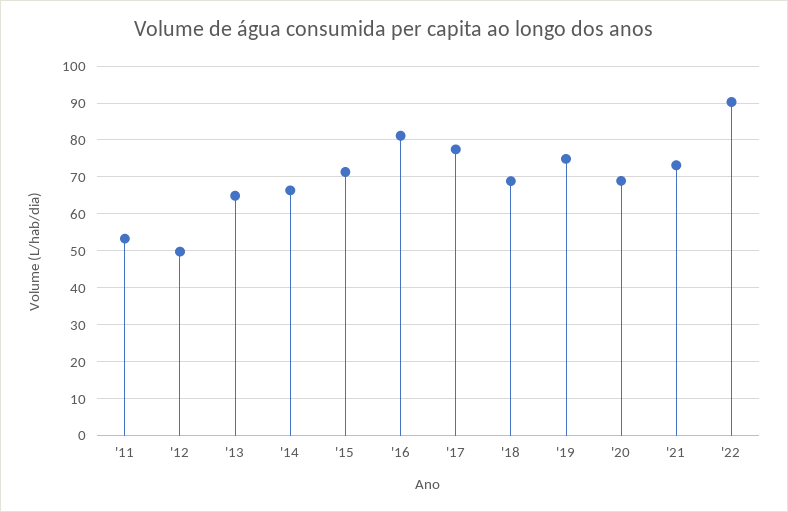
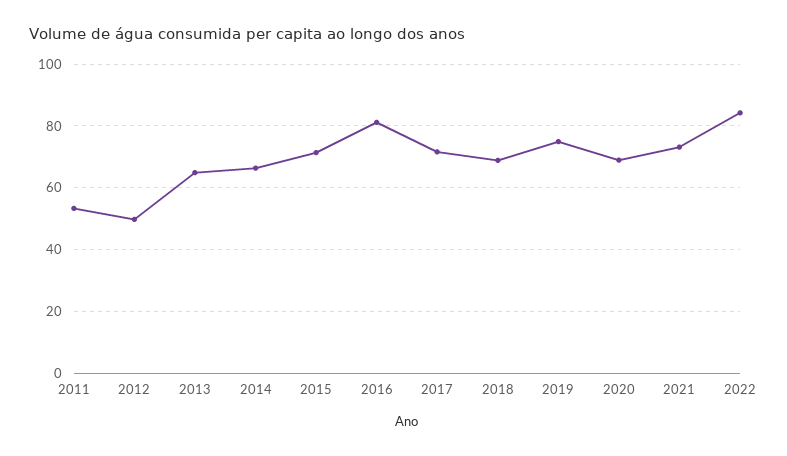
'17: 78 -> 72
'22: 90 -> 84

